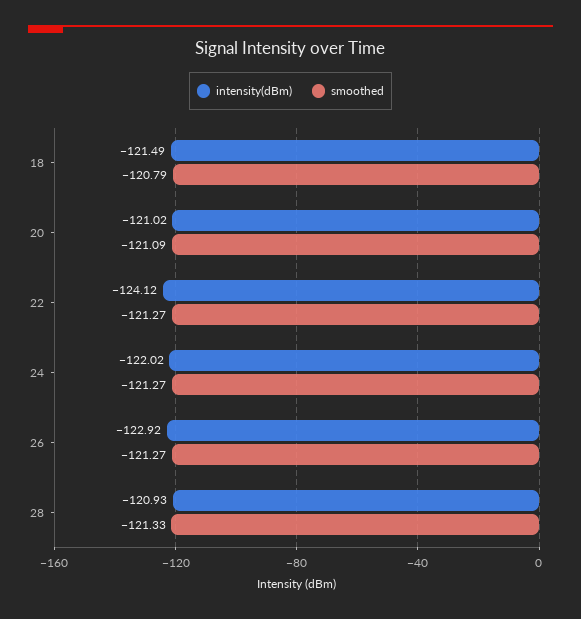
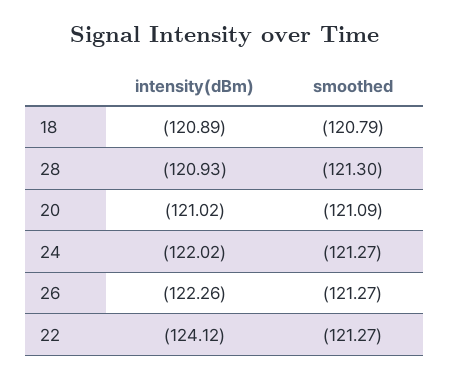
intensity(dBm), 18: -121.49 -> -120.89
intensity(dBm), 26: -122.92 -> -122.26
smoothed, 28: -121.33 -> -121.3

